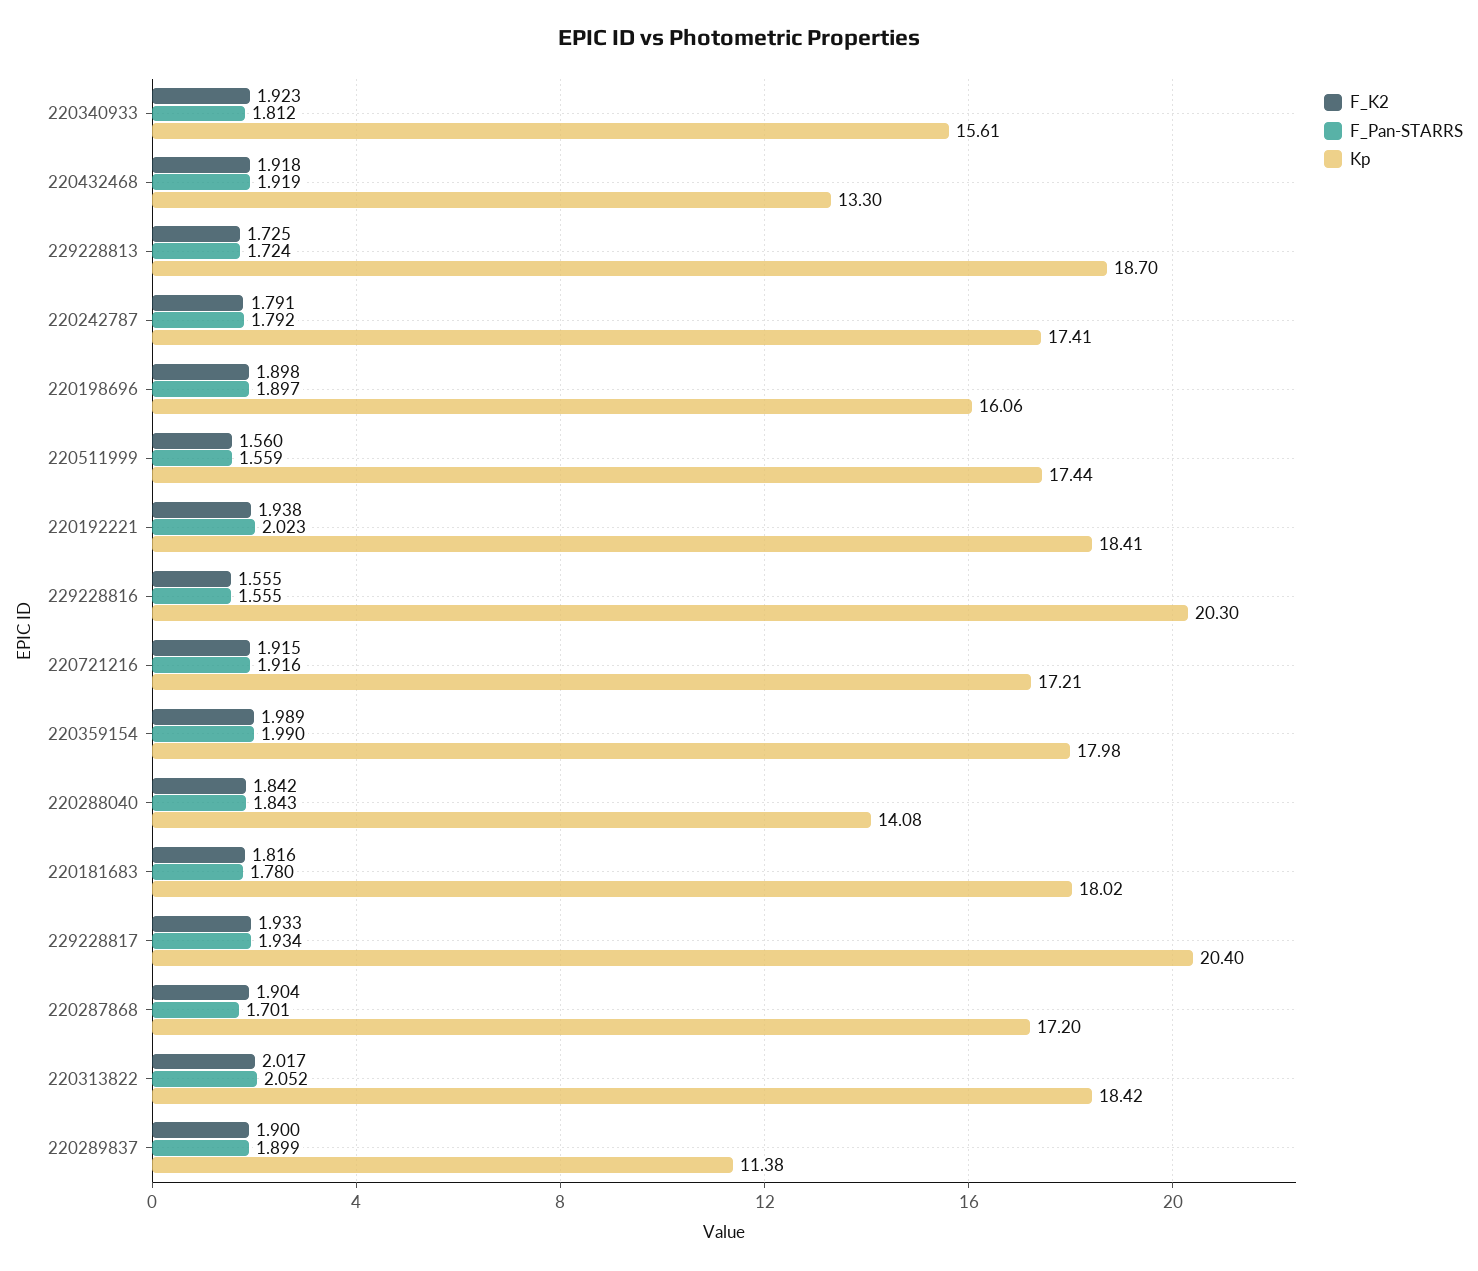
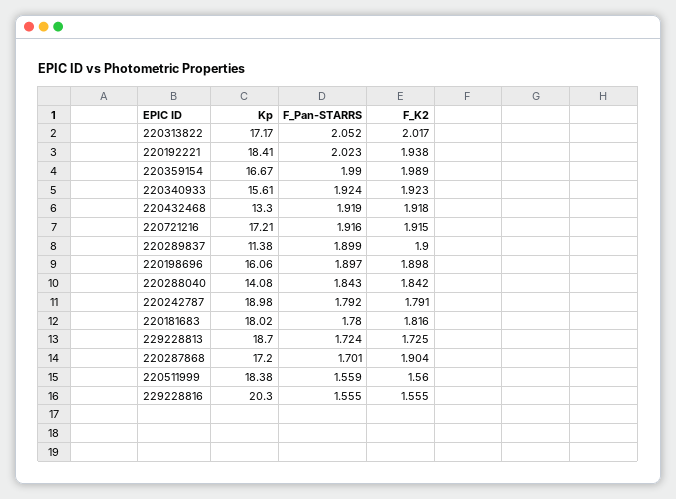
F_Pan-STARRS, 220340933: 1.812 -> 1.924
Kp, 220242787: 17.41 -> 18.98
Kp, 220511999: 17.44 -> 18.38
Kp, 220359154: 17.98 -> 16.67
F_K2, 229228817: 1.933 -> none
F_Pan-STARRS, 229228817: 1.934 -> none
Kp, 229228817: 20.4 -> none
Kp, 220313822: 18.42 -> 17.17

